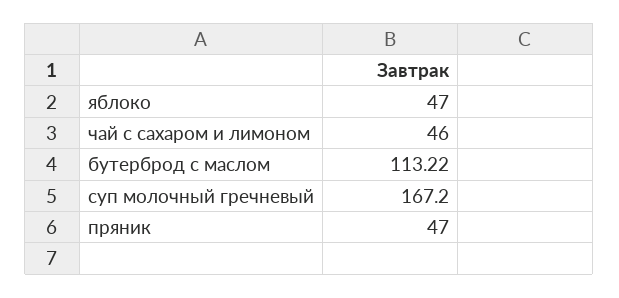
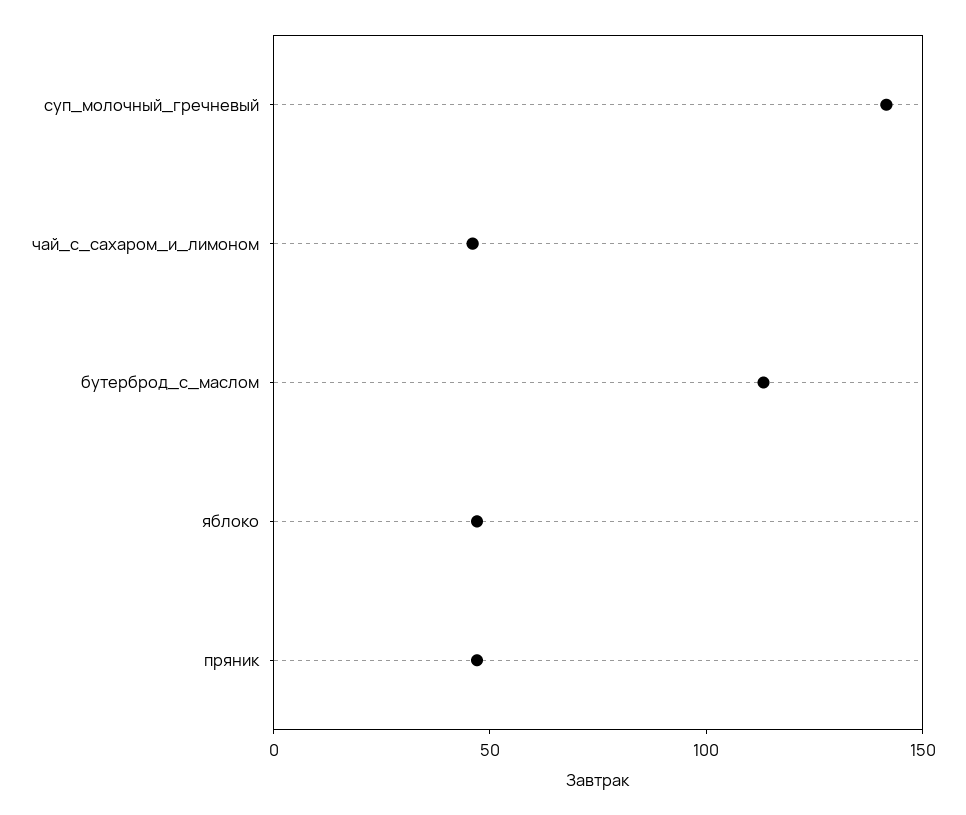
суп молочный гречневый: 167.2 -> 140

